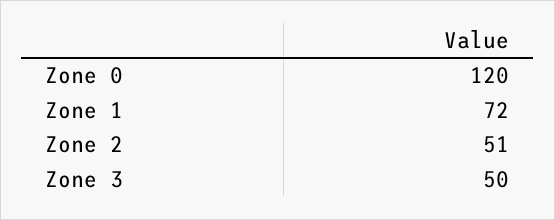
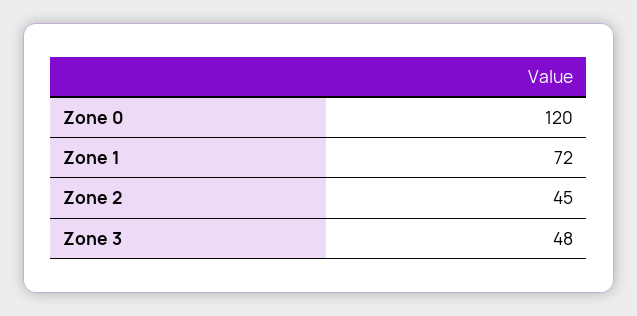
Zone 2: 51 -> 45
Zone 3: 50 -> 48

